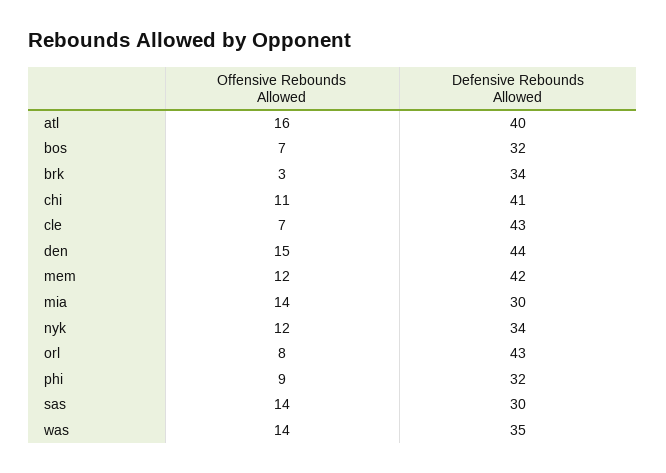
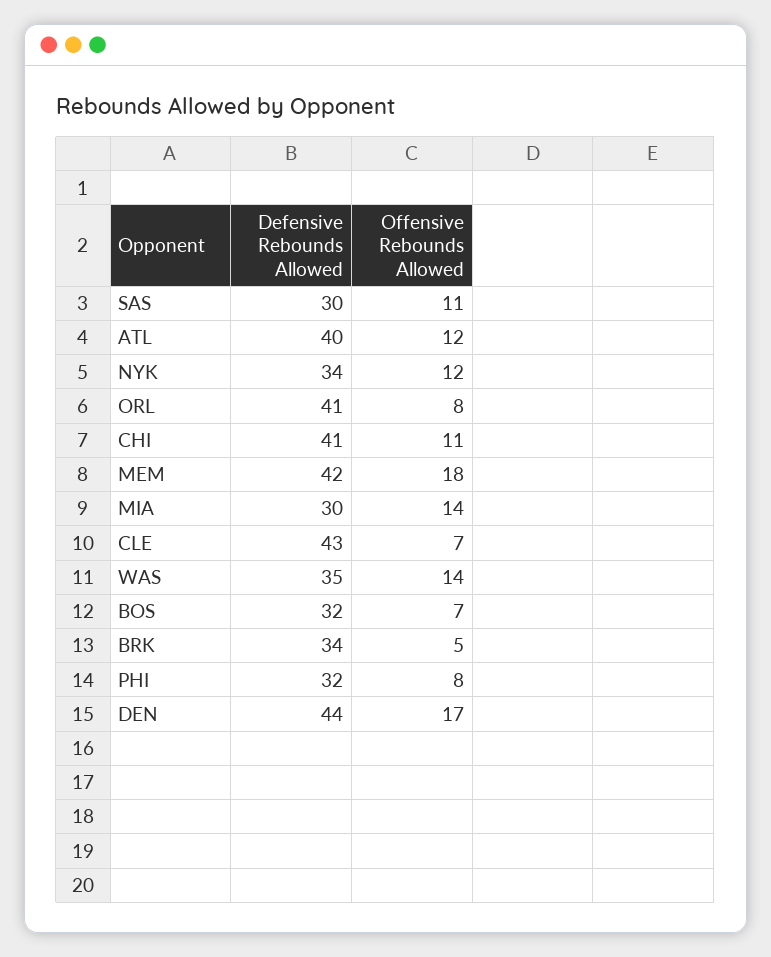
Offensive Rebounds Allowed, atl: 16 -> 12
Offensive Rebounds Allowed, brk: 3 -> 5
Offensive Rebounds Allowed, den: 15 -> 17
Offensive Rebounds Allowed, mem: 12 -> 18
Defensive Rebounds Allowed, orl: 43 -> 41
Offensive Rebounds Allowed, phi: 9 -> 8
Offensive Rebounds Allowed, sas: 14 -> 11

